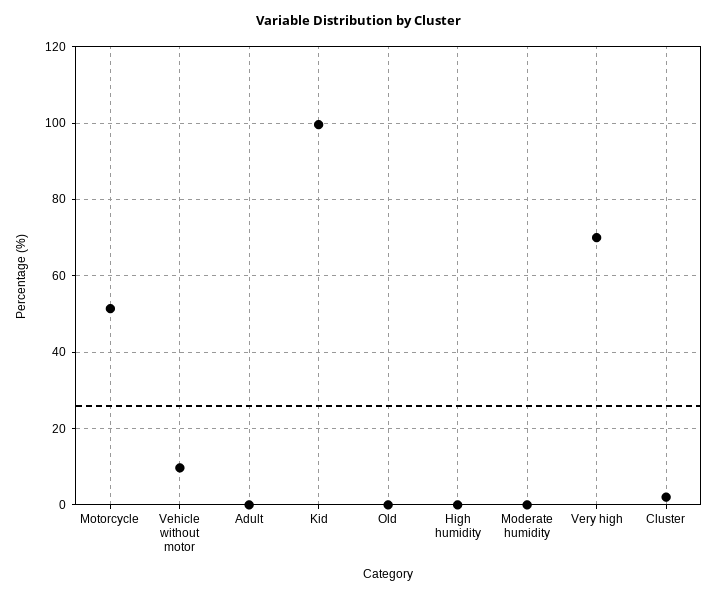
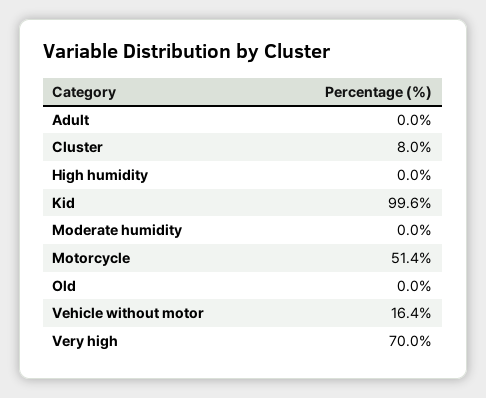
Vehicle without motor: 10 -> 16.4
Cluster: 2 -> 8

